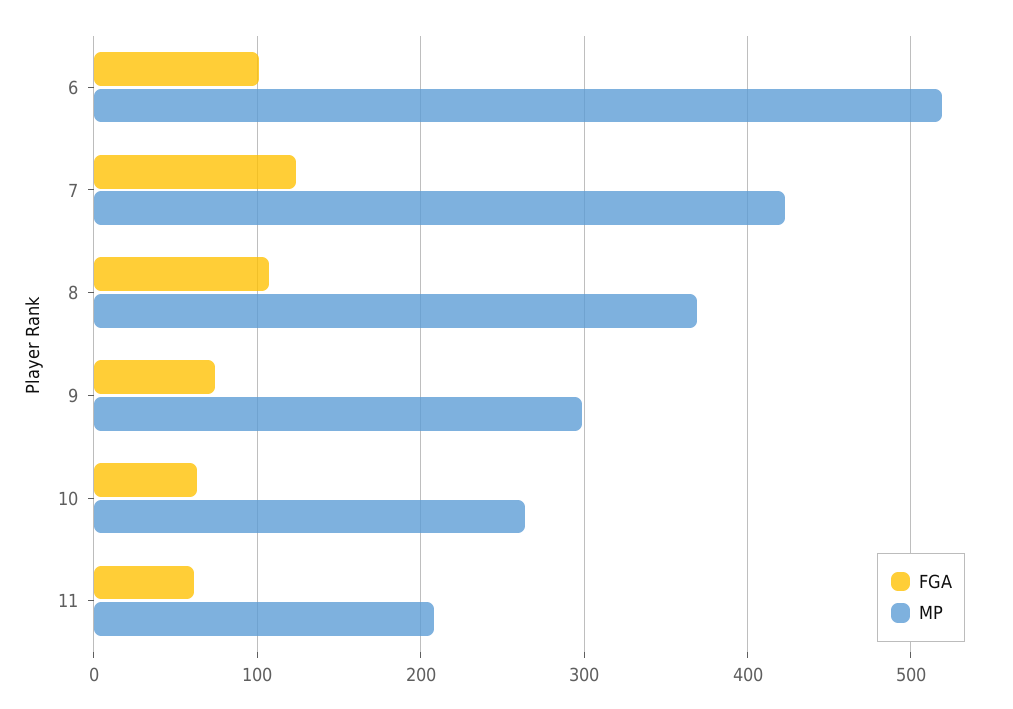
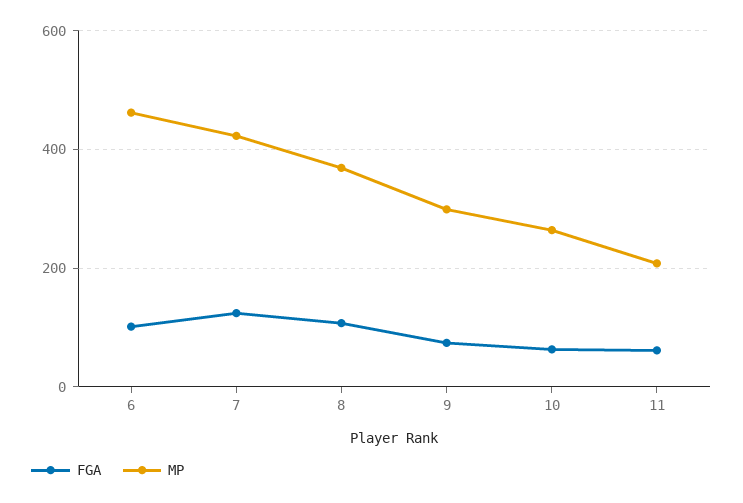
MP, 6: 520 -> 460

